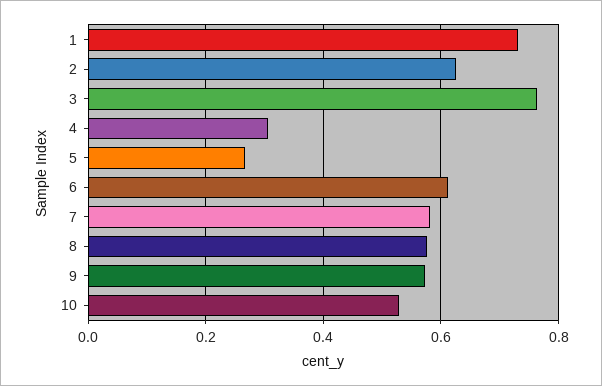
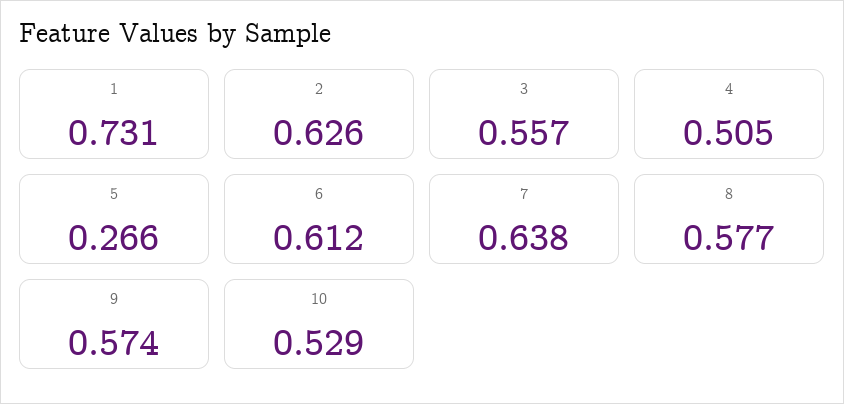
3: 0.76 -> 0.557
4: 0.3 -> 0.505
7: 0.58 -> 0.638

